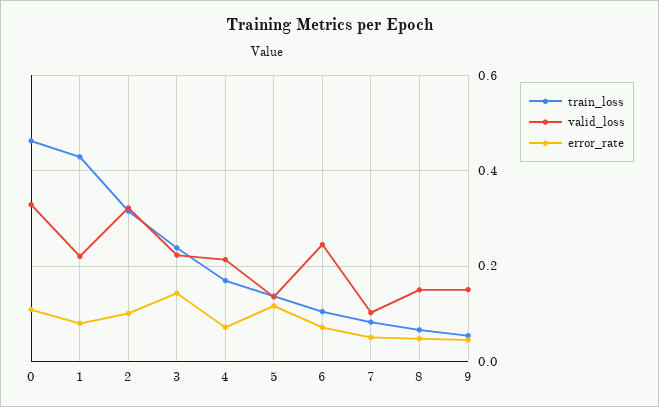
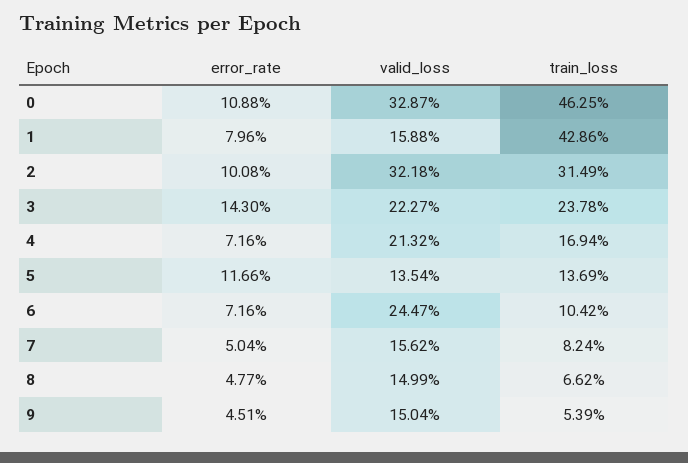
valid_loss, 1: 0.22 -> 0.1588
valid_loss, 7: 0.1 -> 0.1562

